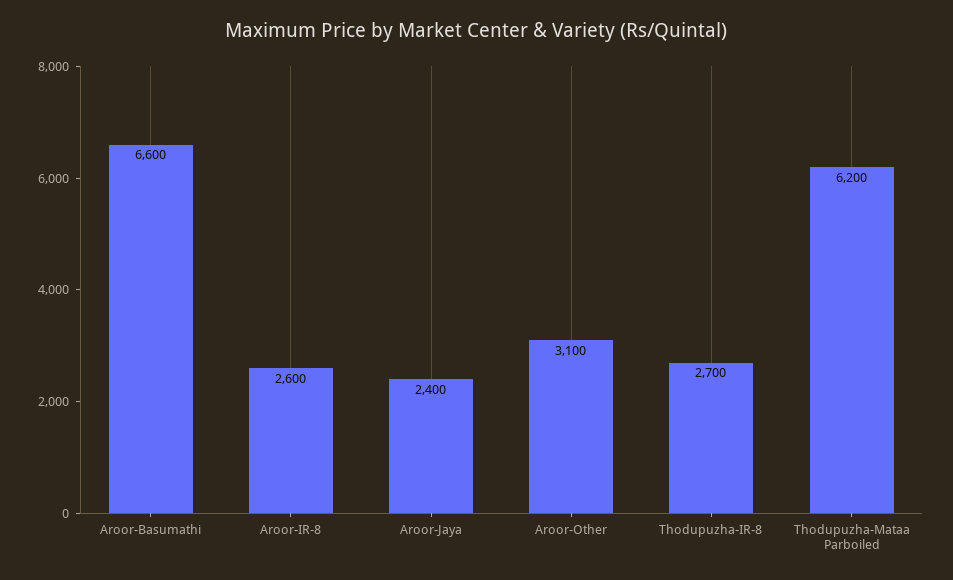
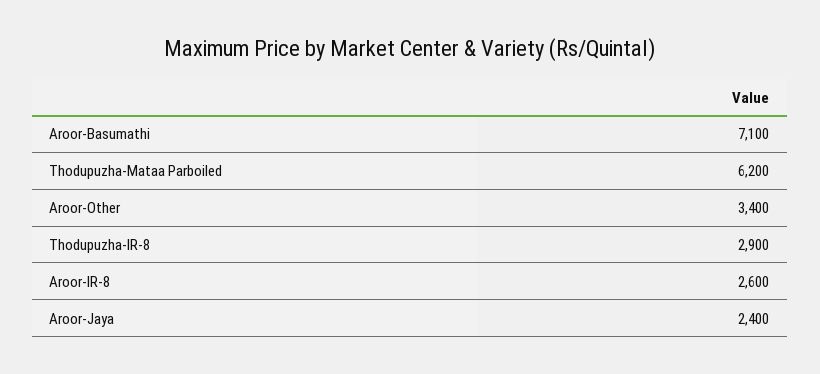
Aroor-Basumathi: 6600 -> 7100
Aroor-Other: 3100 -> 3400
Thodupuzha-IR-8: 2700 -> 2900

